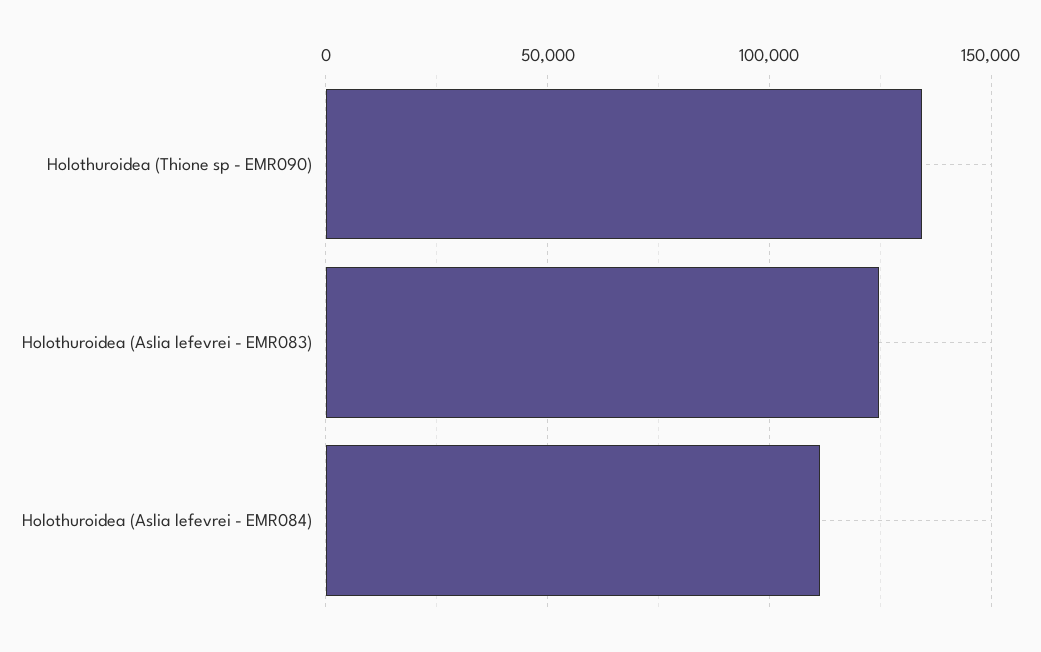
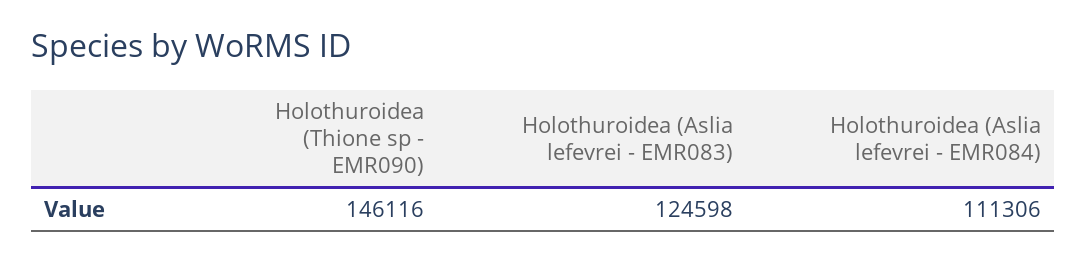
Holothuroidea (Thione sp - EMR090): 135000 -> 146116

